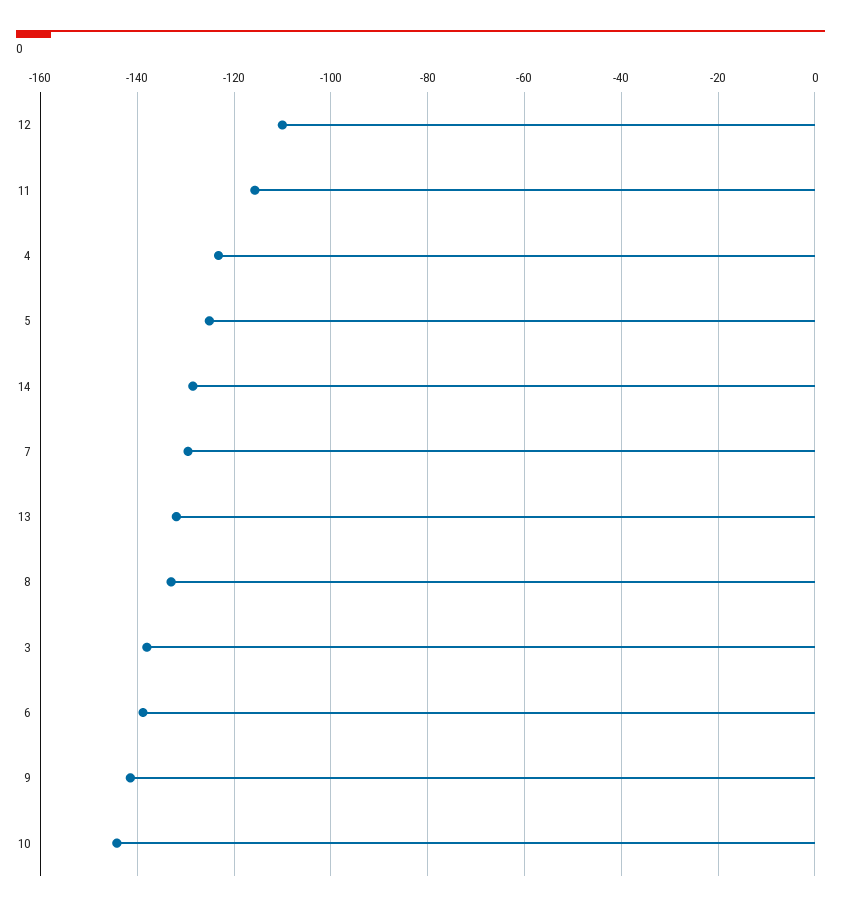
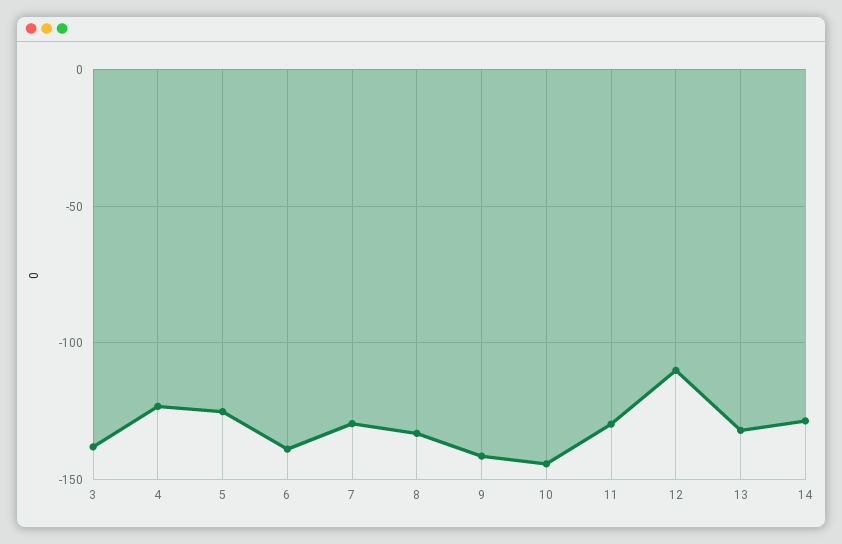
11: -116 -> -130

